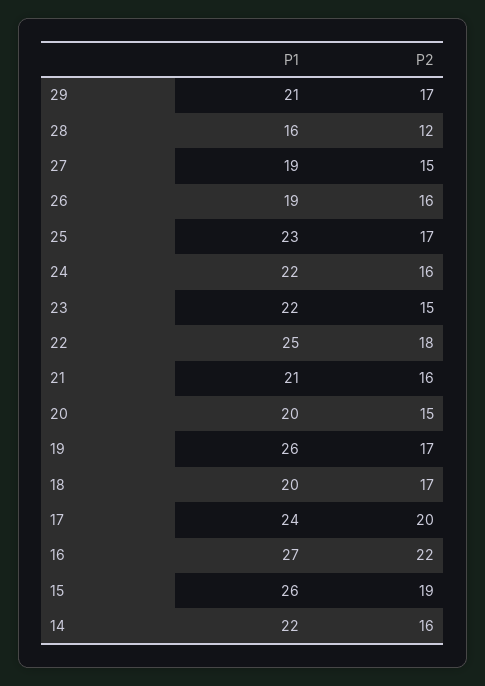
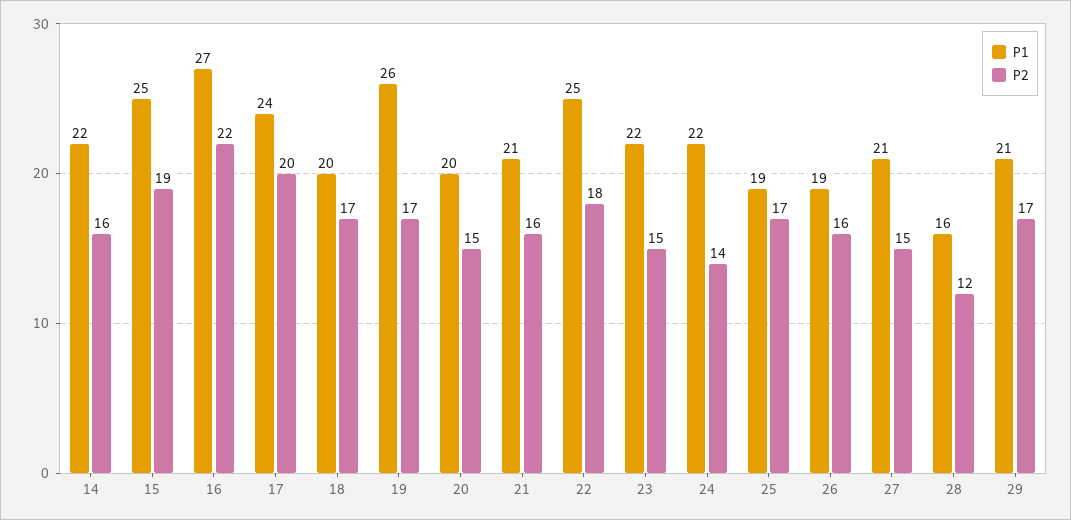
P1, 27: 19 -> 21
P1, 25: 23 -> 19
P2, 24: 16 -> 14
P1, 15: 26 -> 25

